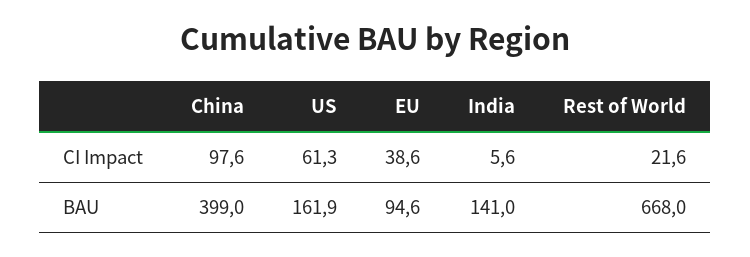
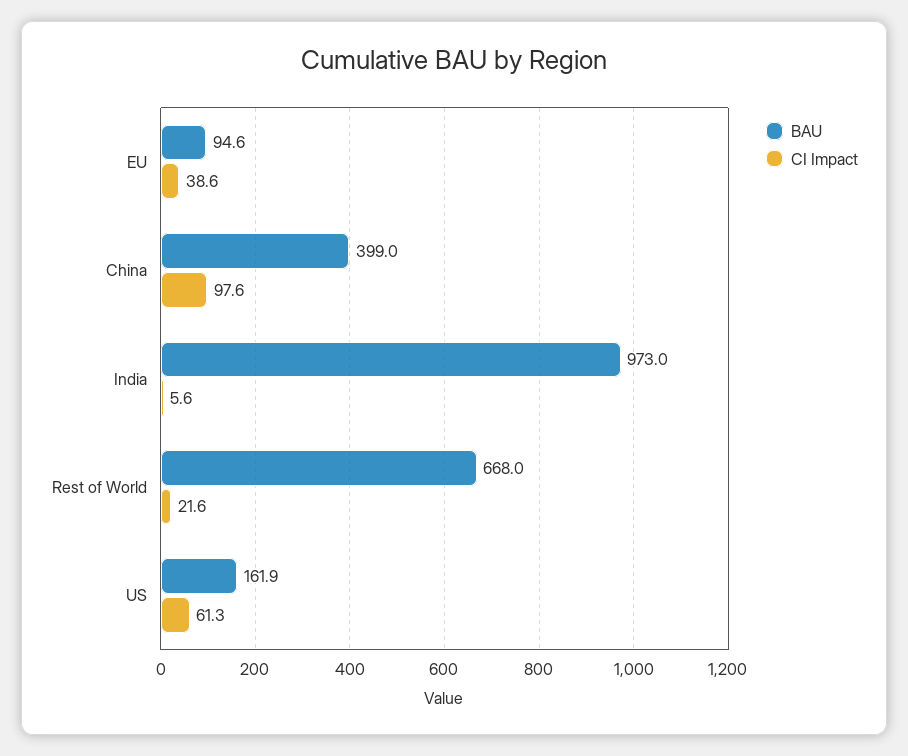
BAU, India: 141 -> 973

